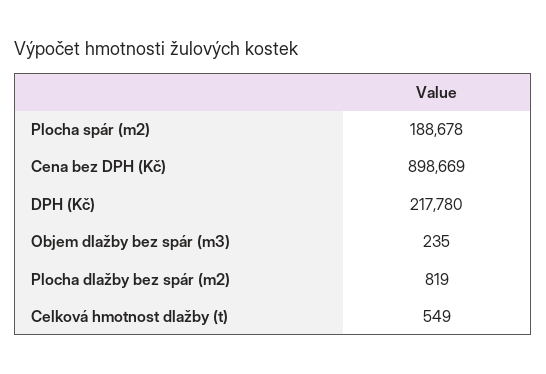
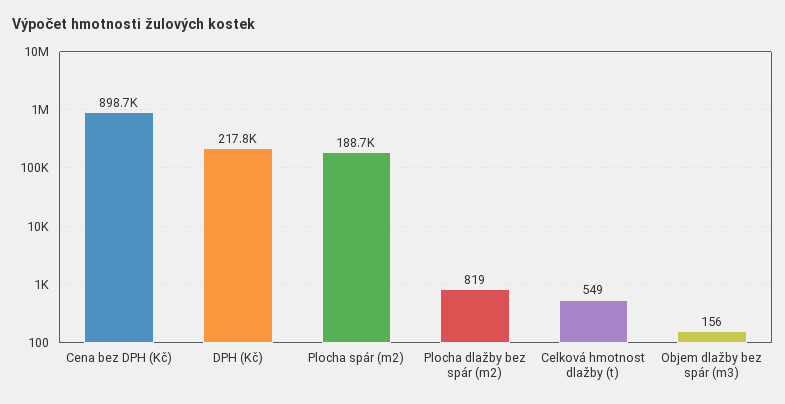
Objem dlažby bez spár (m3): 235 -> 156

